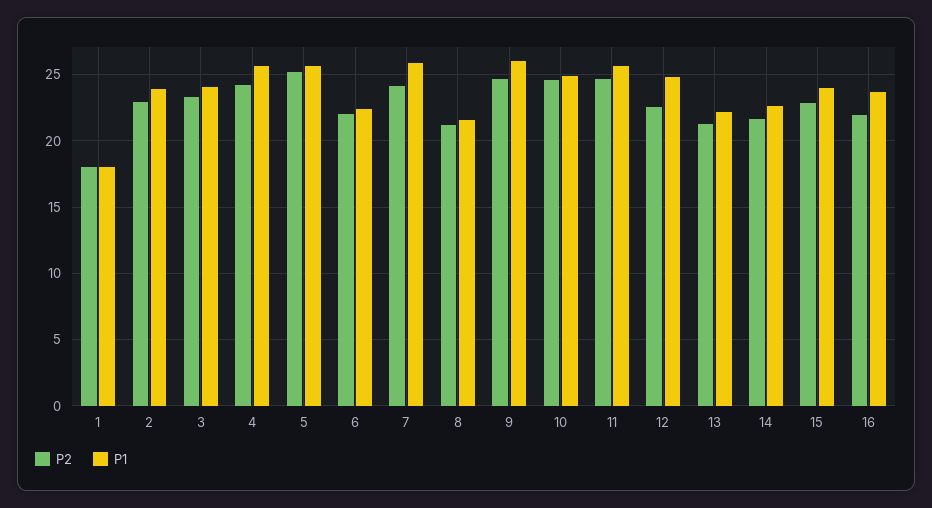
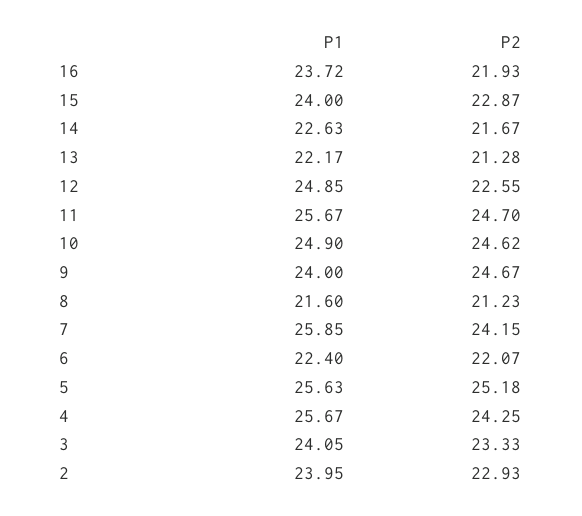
P2, 1: 18 -> none
P1, 1: 18 -> none
P1, 9: 26 -> 24

